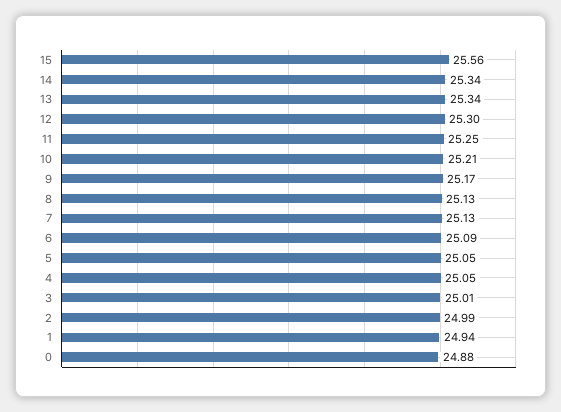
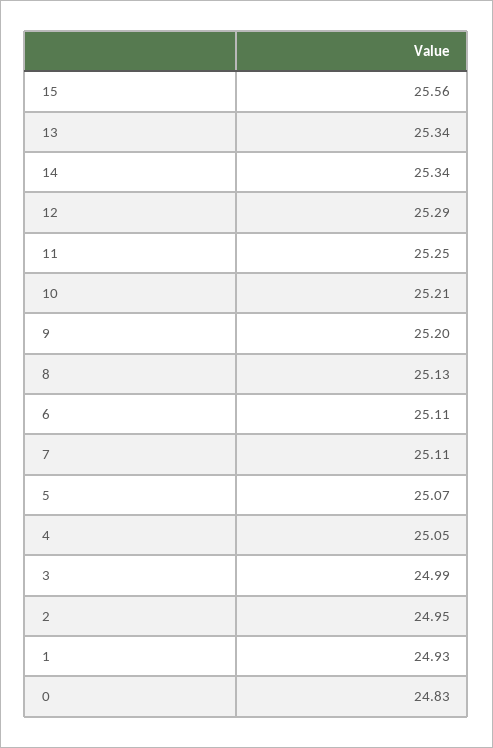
12: 25.3 -> 25.29
9: 25.17 -> 25.2
7: 25.13 -> 25.11
6: 25.09 -> 25.11
5: 25.05 -> 25.07
3: 25.01 -> 24.99
2: 24.99 -> 24.95
1: 24.94 -> 24.93
0: 24.88 -> 24.83

